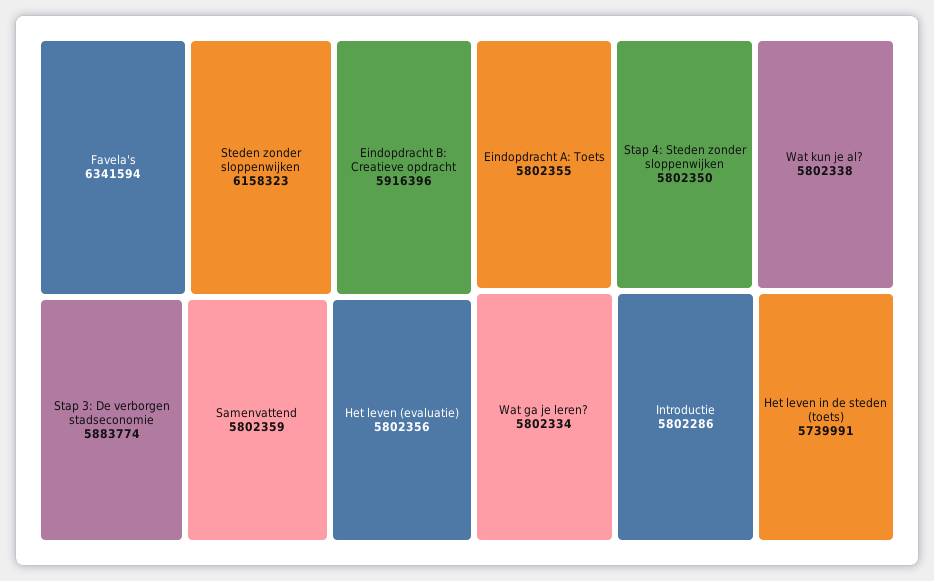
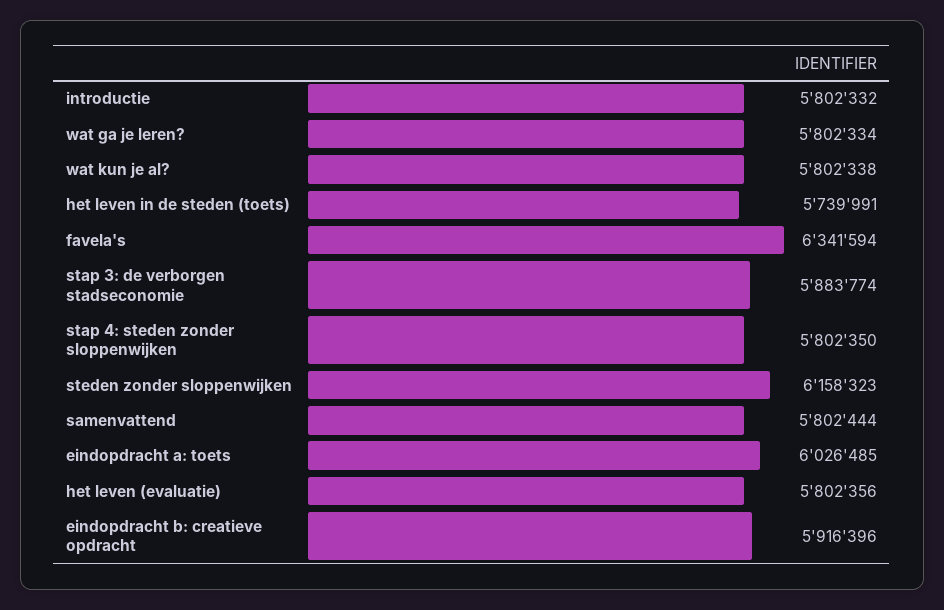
Samenvattend: 5802359 -> 5802444
Eindopdracht A: Toets: 5802355 -> 6026485
Introductie: 5802286 -> 5802332

